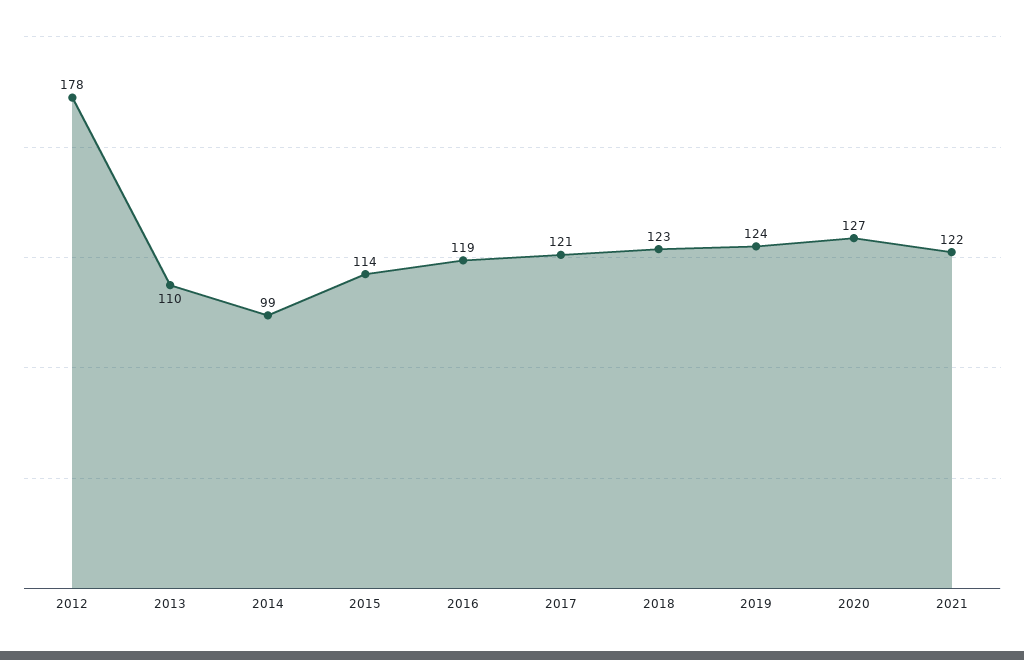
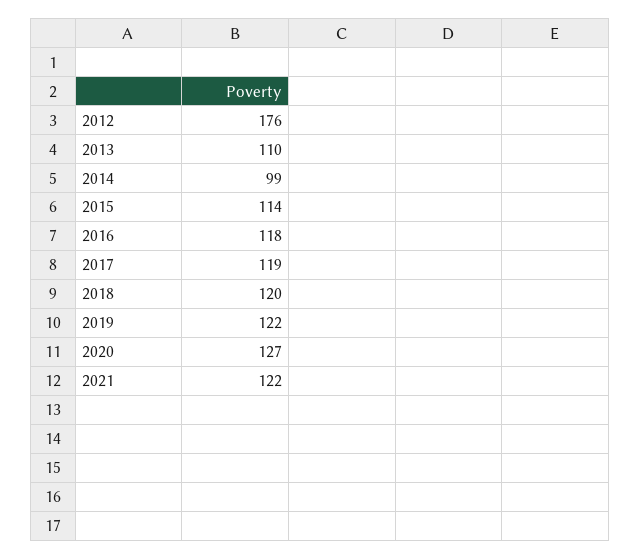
2012: 178 -> 176
2016: 119 -> 118
2017: 121 -> 119
2018: 123 -> 120
2019: 124 -> 122

